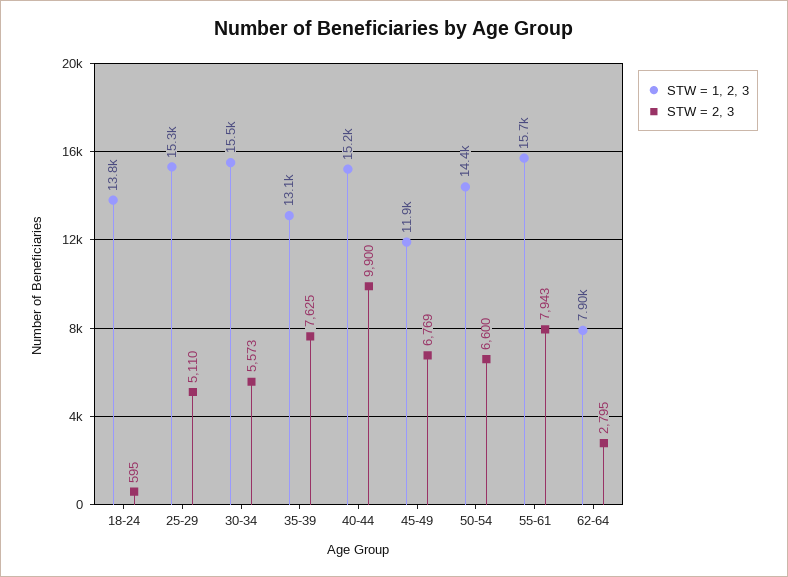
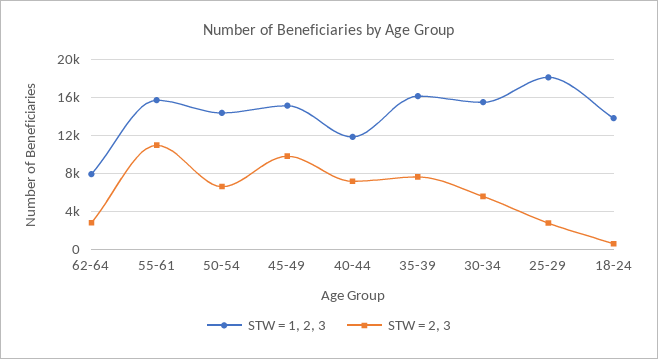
STW = 1, 2, 3, 25-29: 15300 -> 18000
STW = 2, 3, 25-29: 5110 -> 3000
STW = 1, 2, 3, 35-39: 13100 -> 16000
STW = 1, 2, 3, 40-44: 15200 -> 12000
STW = 2, 3, 40-44: 9900 -> 7000
STW = 1, 2, 3, 45-49: 11900 -> 15000
STW = 2, 3, 45-49: 6769 -> 10000
STW = 2, 3, 55-61: 7943 -> 11000

